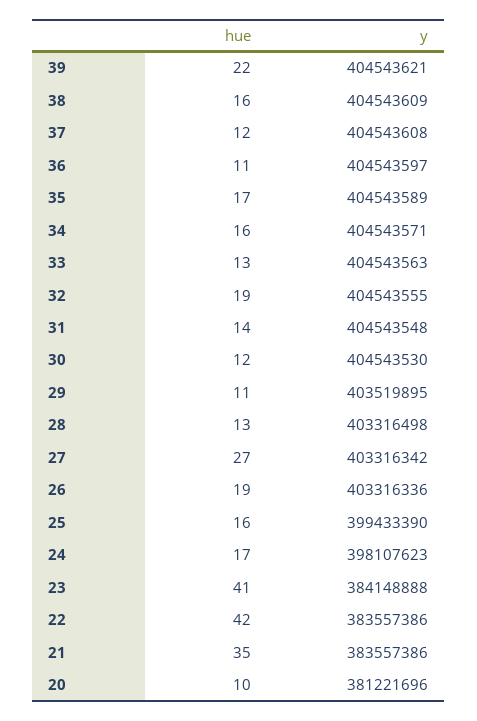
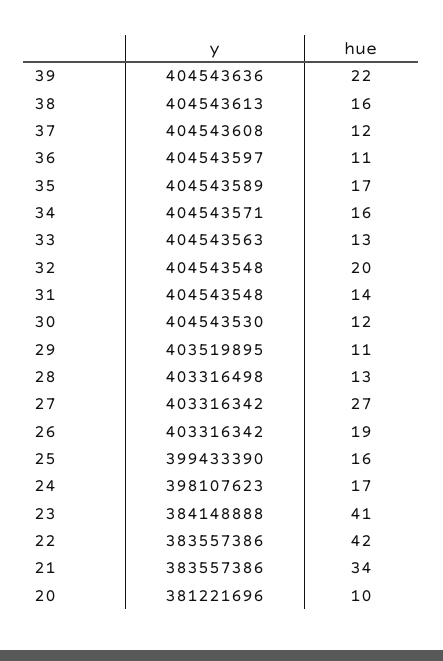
y, 39: 404543621 -> 404543636
y, 38: 404543609 -> 404543613
hue, 32: 19 -> 20
y, 32: 404543555 -> 404543548
y, 26: 403316336 -> 403316342
hue, 21: 35 -> 34

